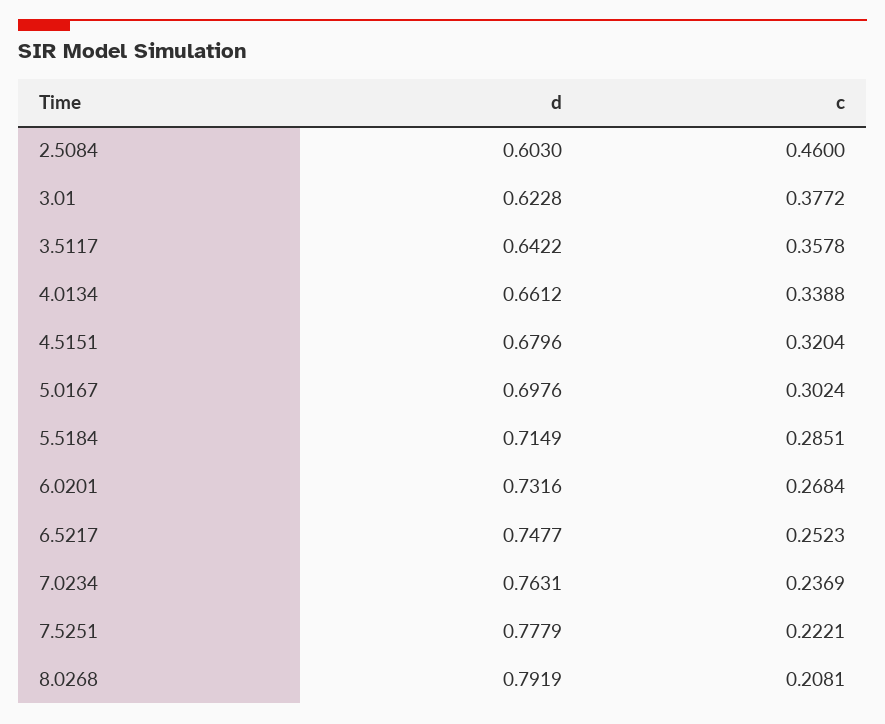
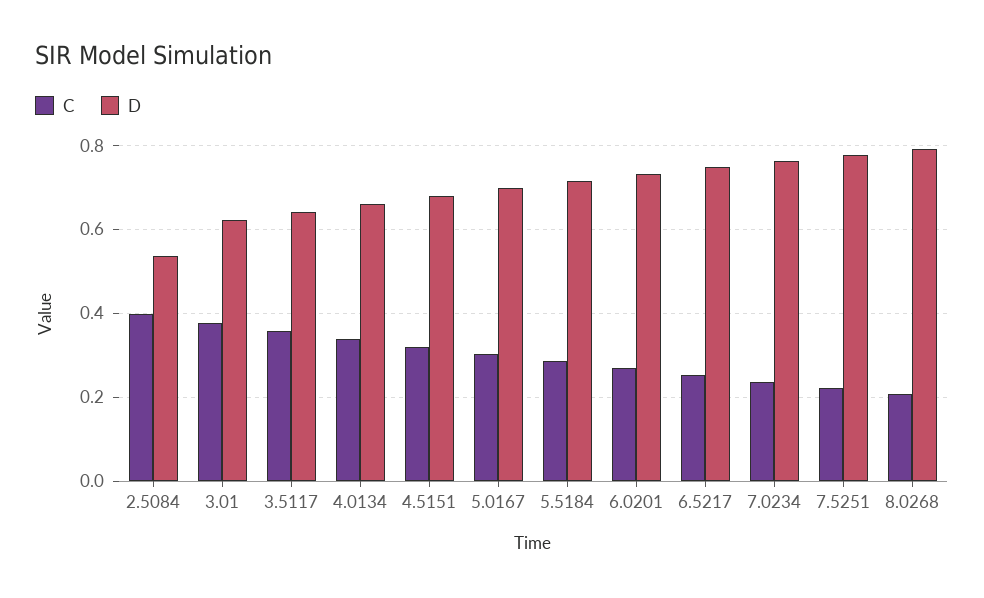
d, 2.5084: 0.603 -> 0.54
c, 2.5084: 0.46 -> 0.4

